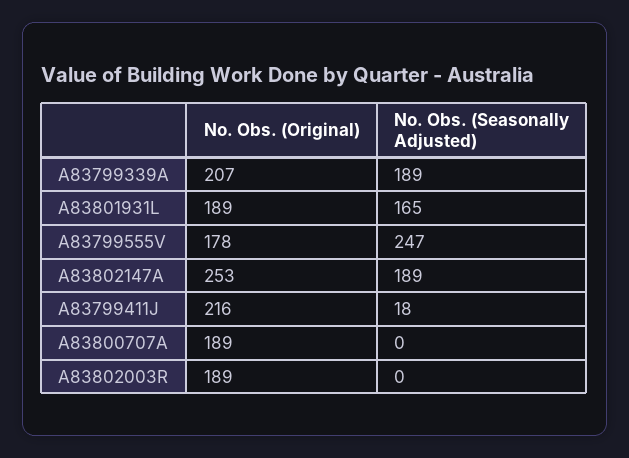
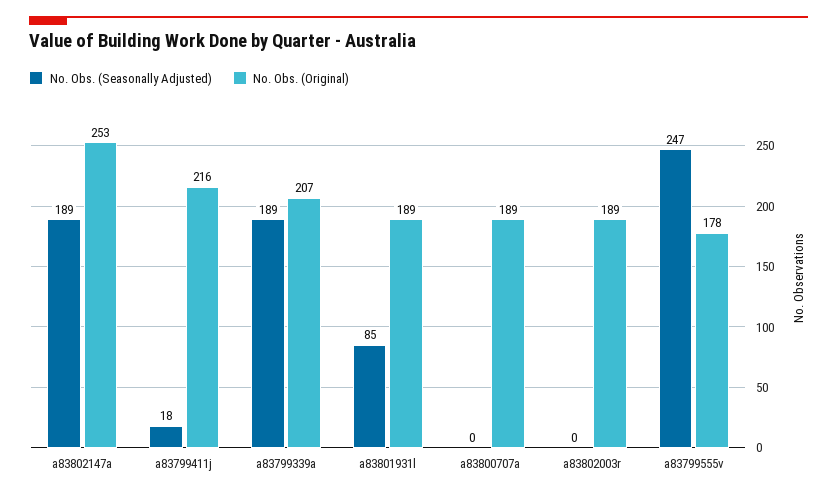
No. Obs. (Seasonally Adjusted), A83801931L: 165 -> 85

